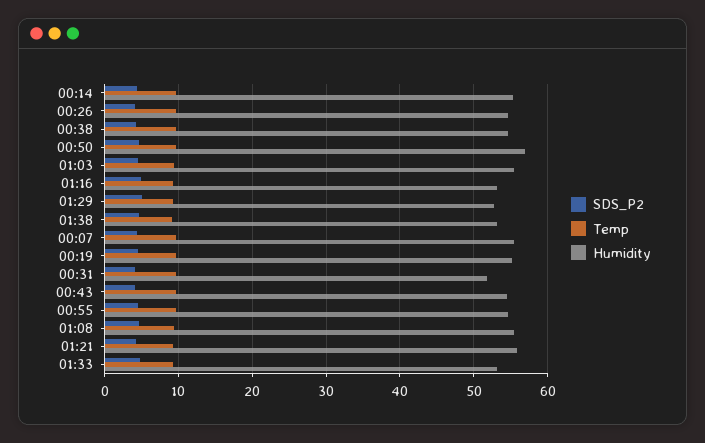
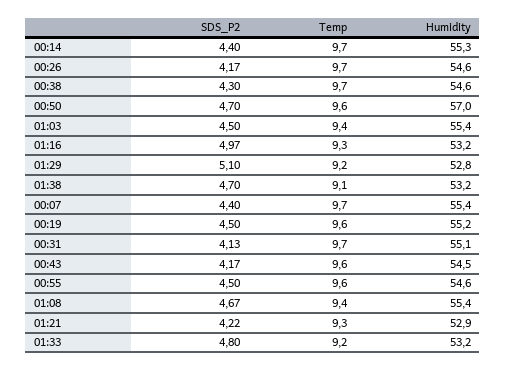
Humidity, 00:31: 52 -> 55.1
Humidity, 01:21: 56 -> 52.9

